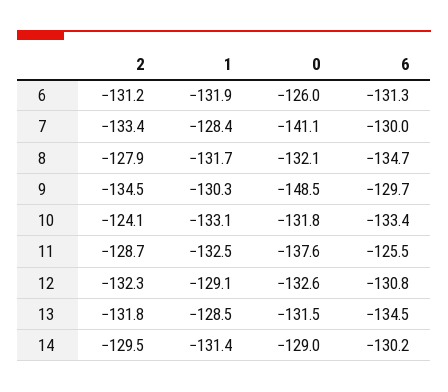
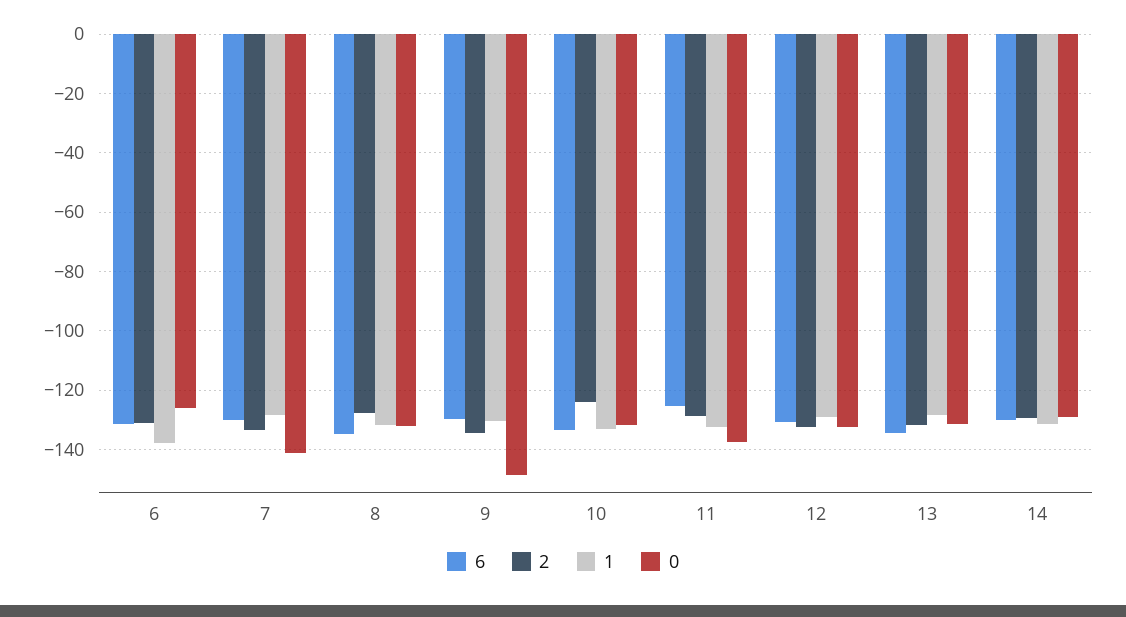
1, 6: -131.9 -> -137.5

